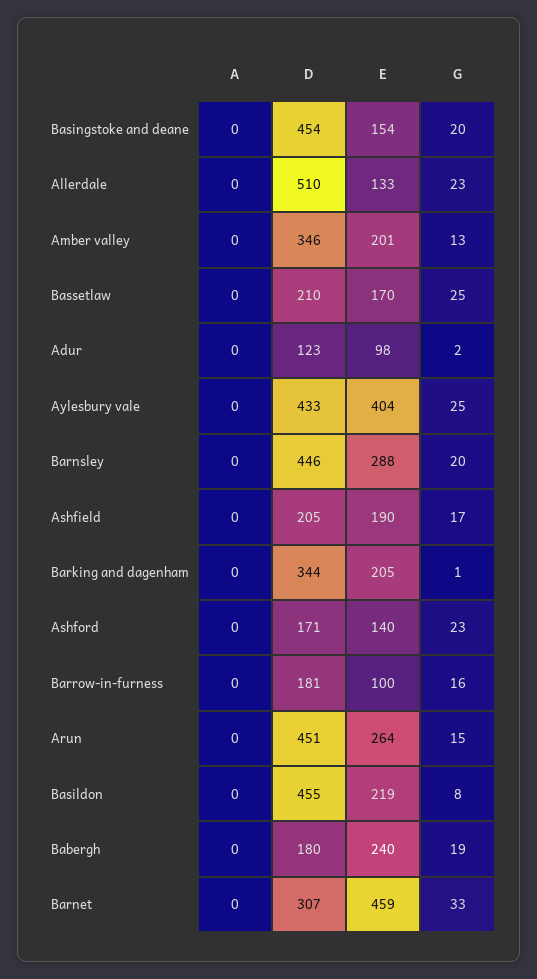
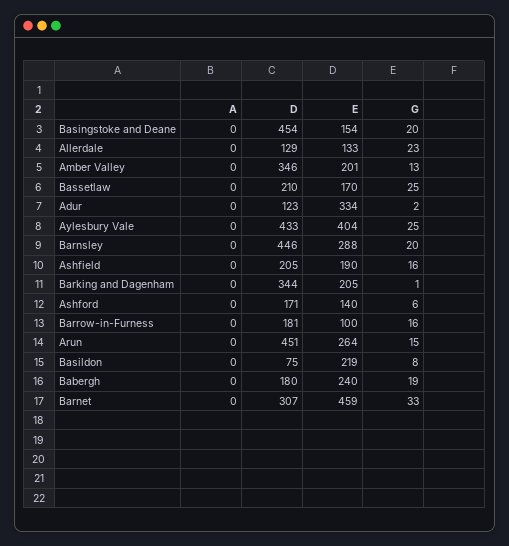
D, Allerdale: 510 -> 129
E, Adur: 98 -> 334
G, Ashfield: 17 -> 16
G, Ashford: 23 -> 6
D, Basildon: 455 -> 75

